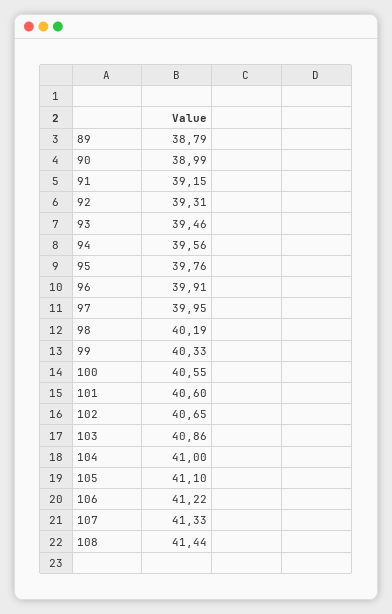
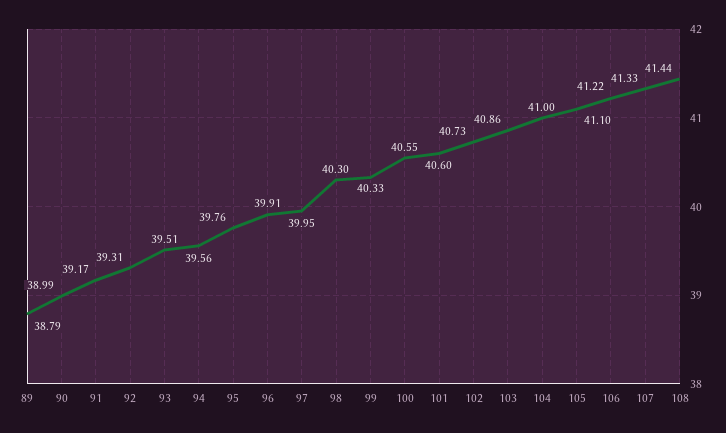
91: 39.15 -> 39.17
93: 39.46 -> 39.51
98: 40.19 -> 40.3
102: 40.65 -> 40.73

